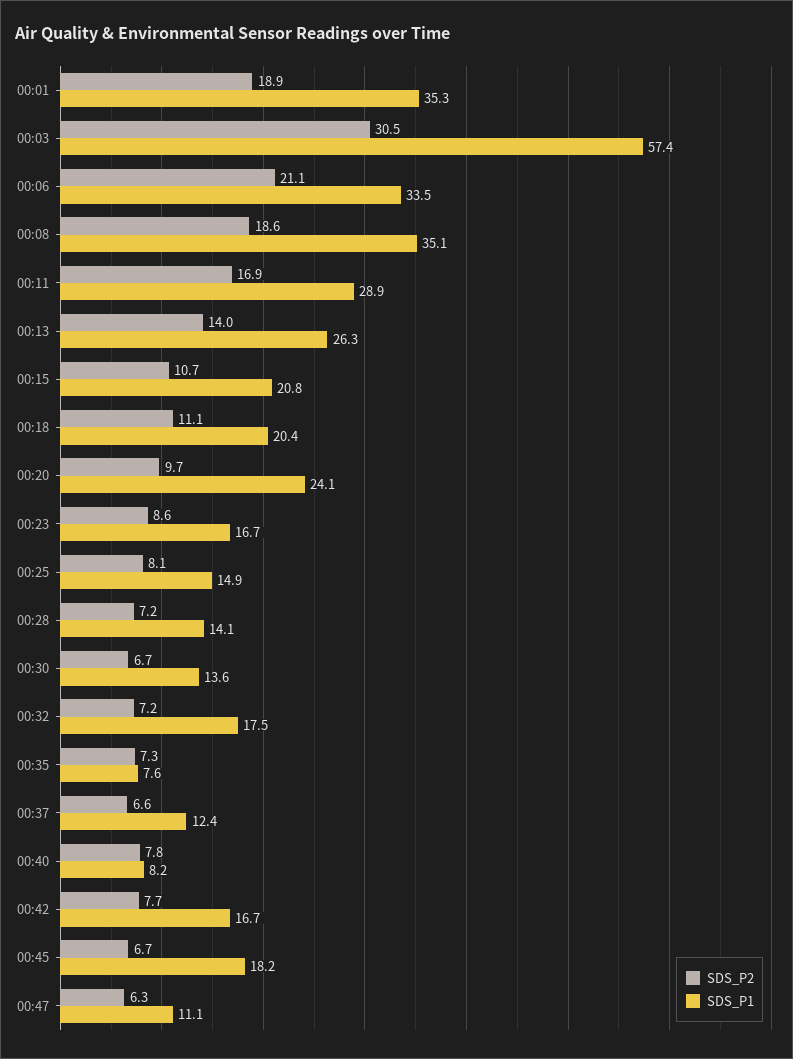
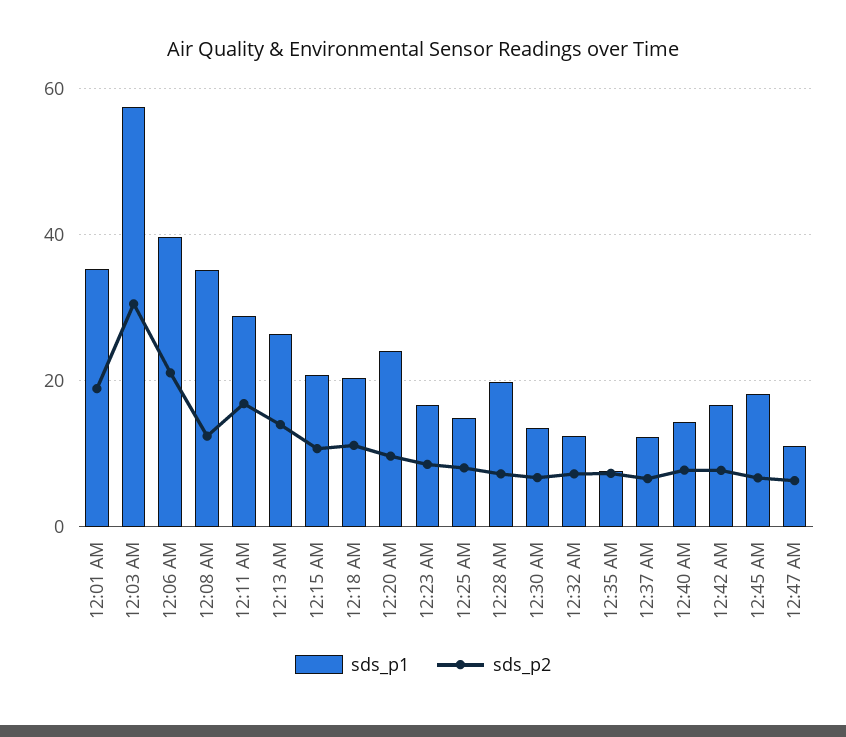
SDS_P1, 00:06: 33.5 -> 40
SDS_P2, 00:08: 18.6 -> 12
SDS_P1, 00:28: 14.1 -> 20
SDS_P1, 00:32: 17.5 -> 12
SDS_P1, 00:40: 8.2 -> 14

